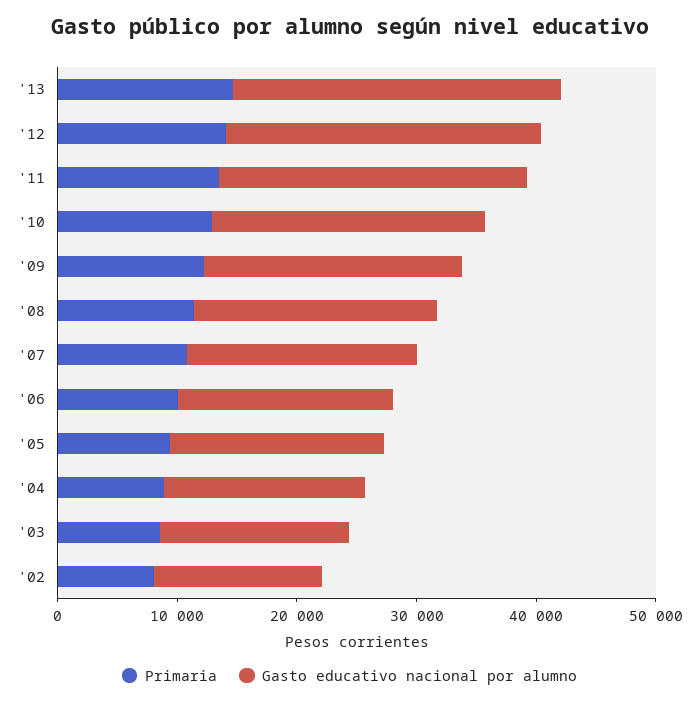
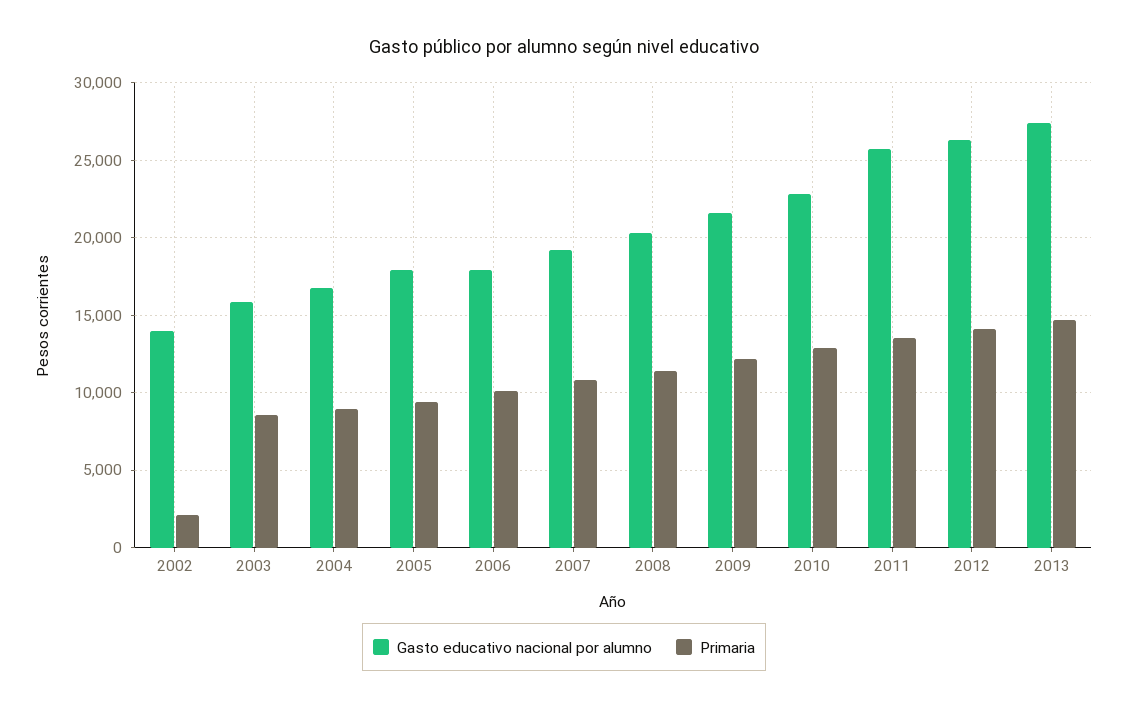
Primaria, '02: 8000 -> 2000

